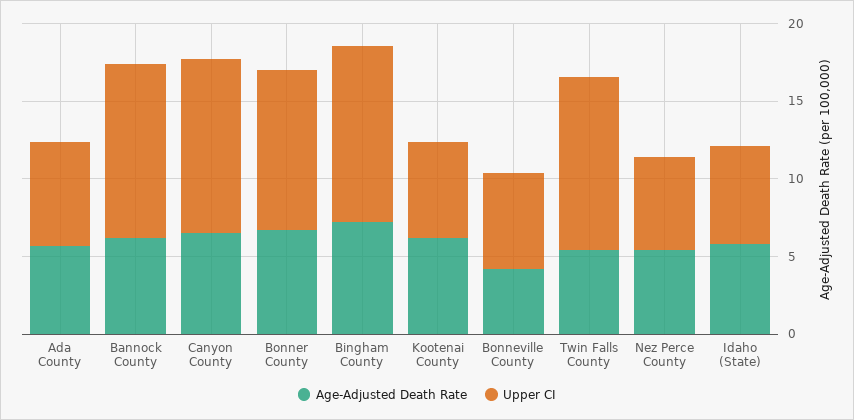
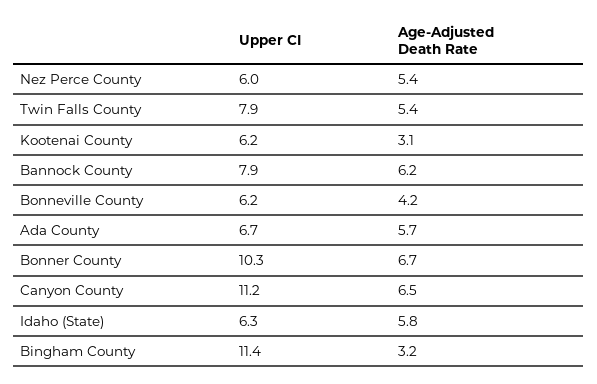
Upper CI, Bannock County: 11 -> 7.9
Age-Adjusted Death Rate, Bingham County: 7 -> 3.2
Age-Adjusted Death Rate, Kootenai County: 6 -> 3.1
Upper CI, Twin Falls County: 11 -> 7.9

